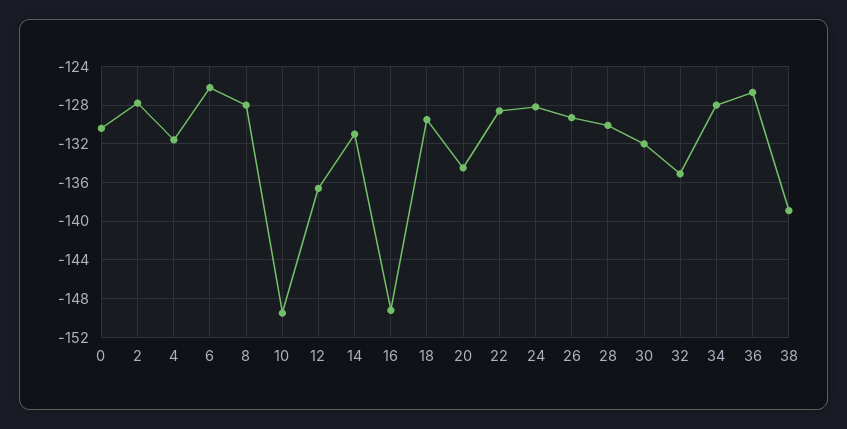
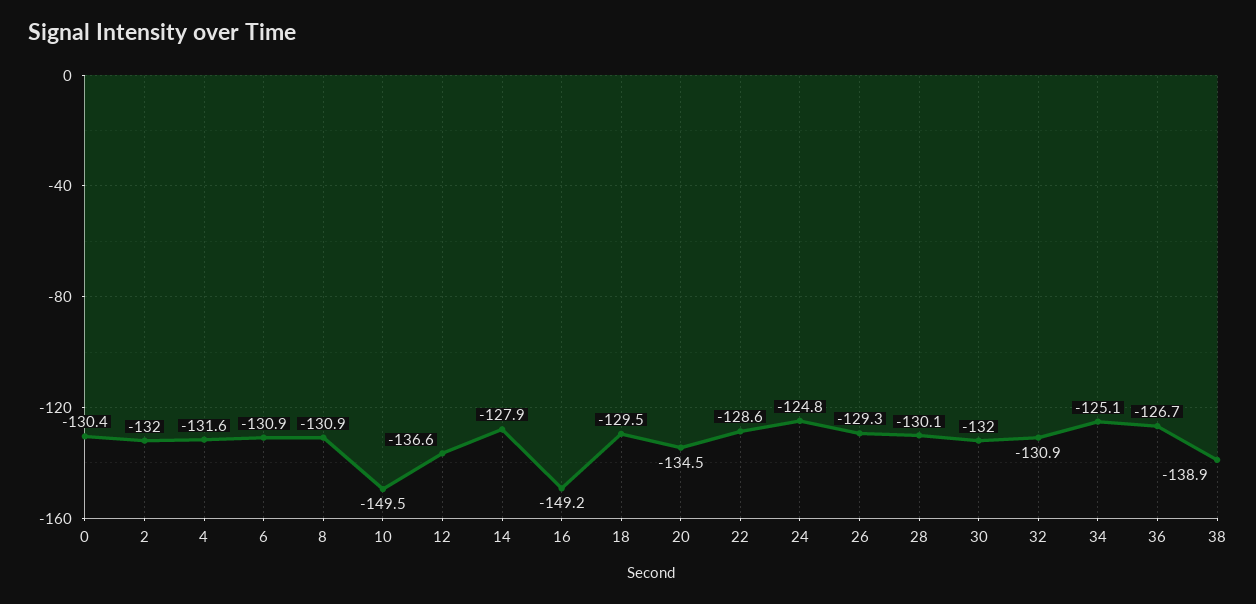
2: -128 -> -132
6: -126 -> -130.9
8: -128 -> -130.9
14: -131 -> -127.9
24: -128 -> -124.8
32: -135 -> -130.9
34: -128 -> -125.1

